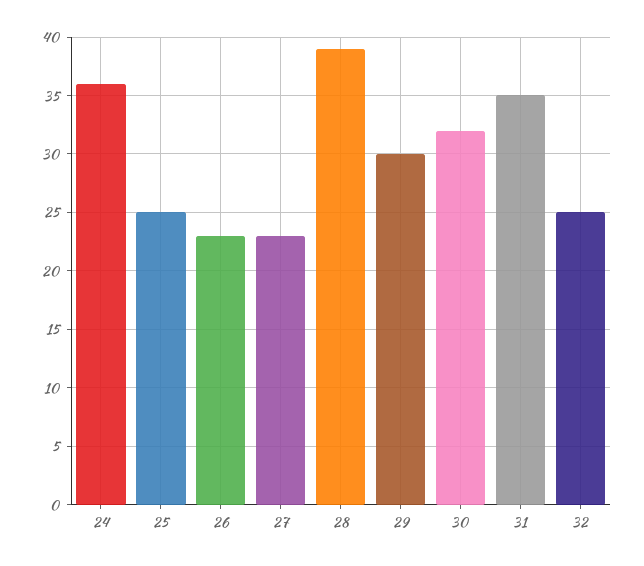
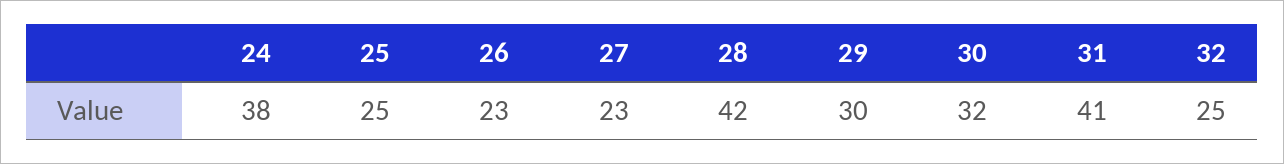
24: 36 -> 38
28: 39 -> 42
31: 35 -> 41

